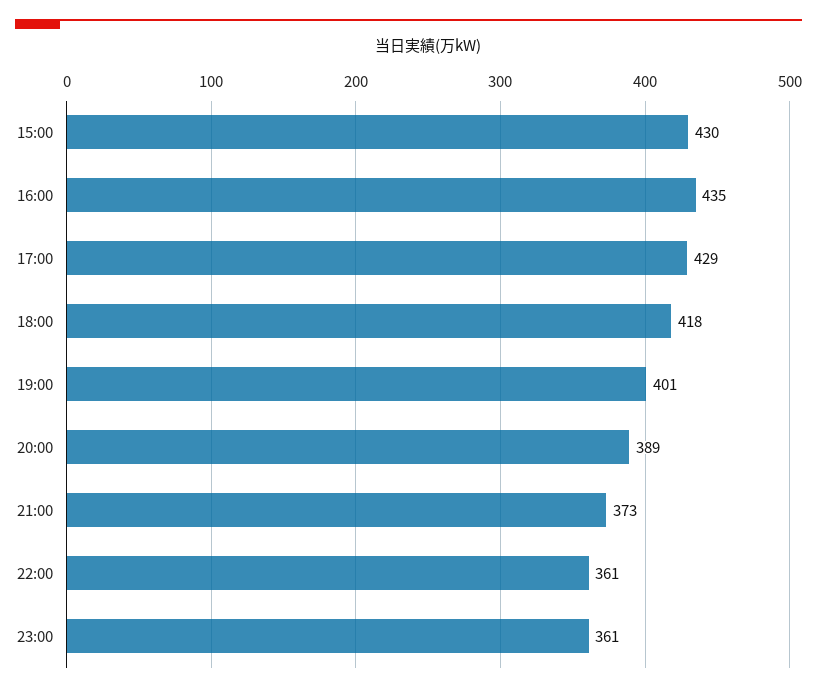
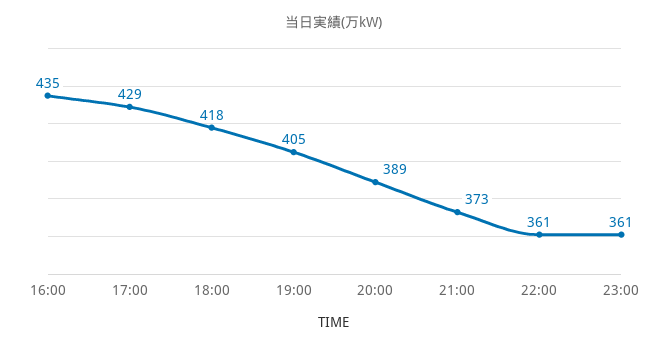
15:00: 430 -> none
19:00: 401 -> 405

